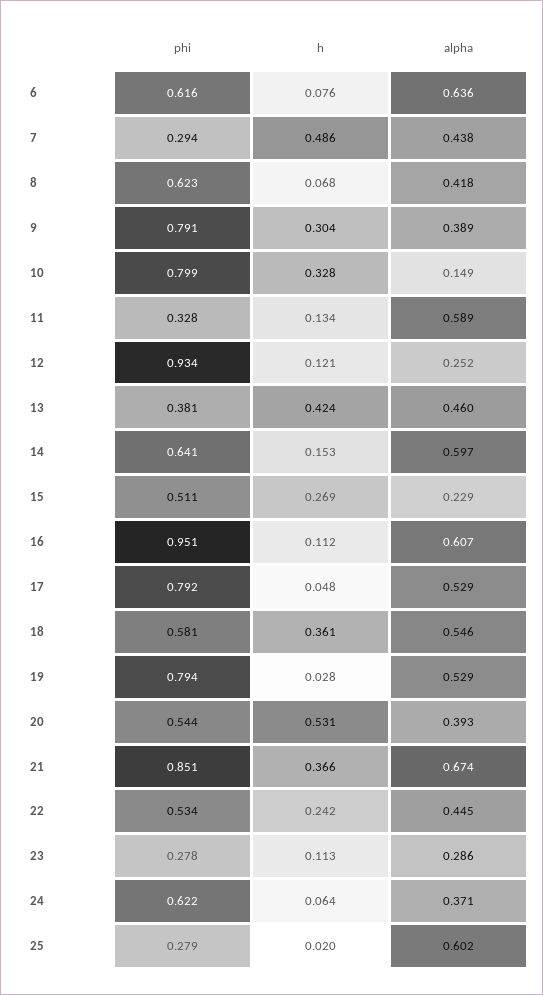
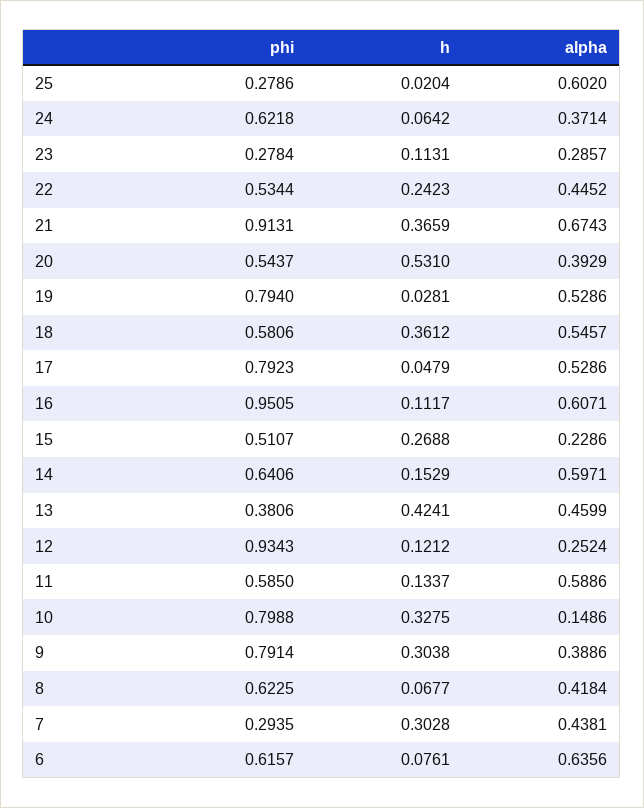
h, 7: 0.486 -> 0.3028
phi, 11: 0.328 -> 0.585
phi, 21: 0.851 -> 0.9131

